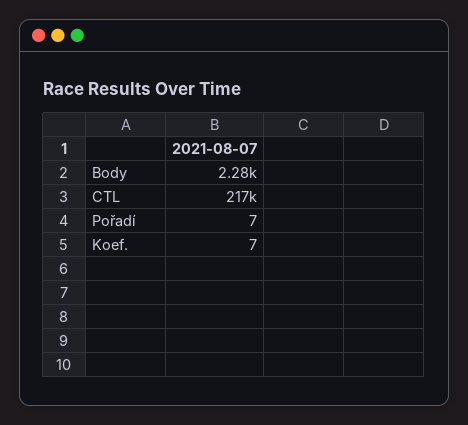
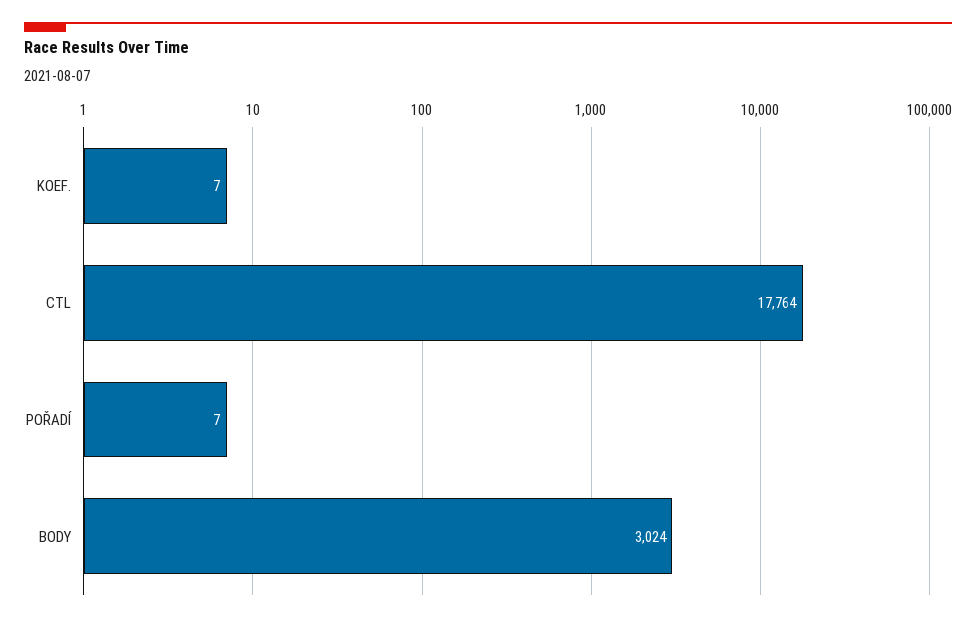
Body: 2280 -> 3024
CTL: 217000 -> 17764

